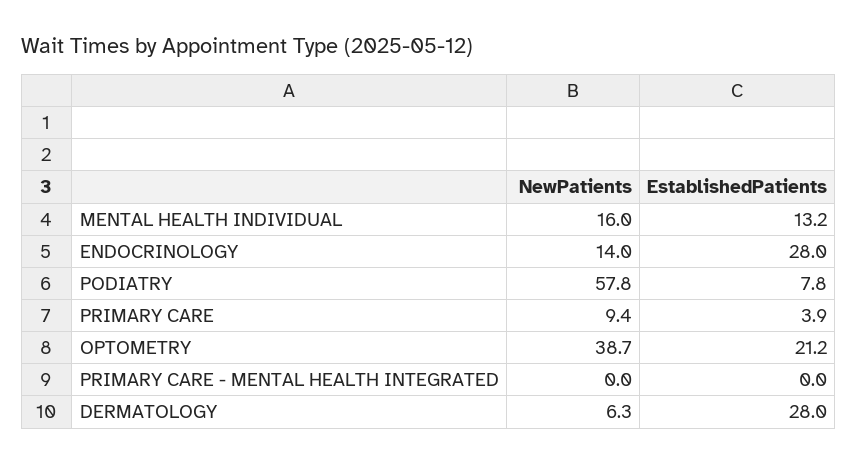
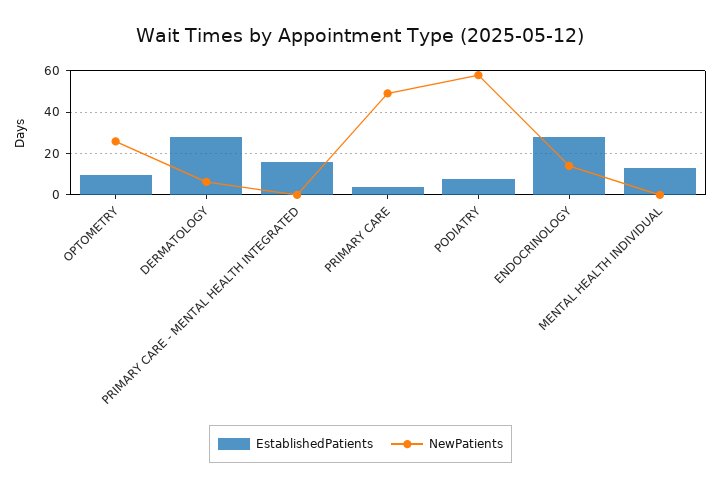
NewPatients, MENTAL HEALTH INDIVIDUAL: 16 -> 0
NewPatients, PRIMARY CARE: 9.4 -> 50
NewPatients, OPTOMETRY: 38.7 -> 25
EstablishedPatients, OPTOMETRY: 21.2 -> 10
EstablishedPatients, PRIMARY CARE - MENTAL HEALTH INTEGRATED: 0 -> 15

